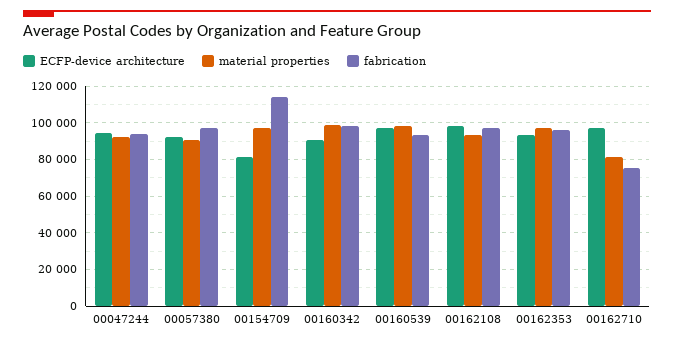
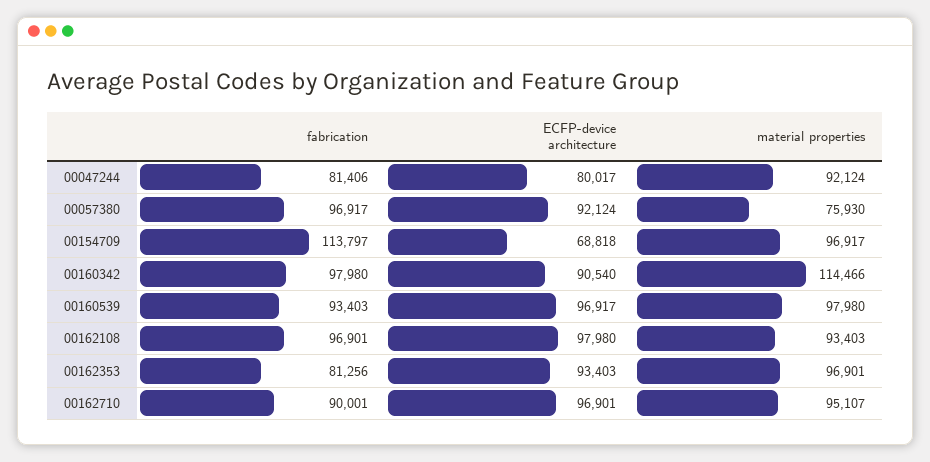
ECFP-device architecture, 00047244: 95000 -> 80017
fabrication, 00047244: 95000 -> 81406
material properties, 00057380: 90000 -> 75930
ECFP-device architecture, 00154709: 80000 -> 68818
material properties, 00160342: 100000 -> 114466
fabrication, 00162353: 95000 -> 81256
material properties, 00162710: 80000 -> 95107
fabrication, 00162710: 75000 -> 90001

